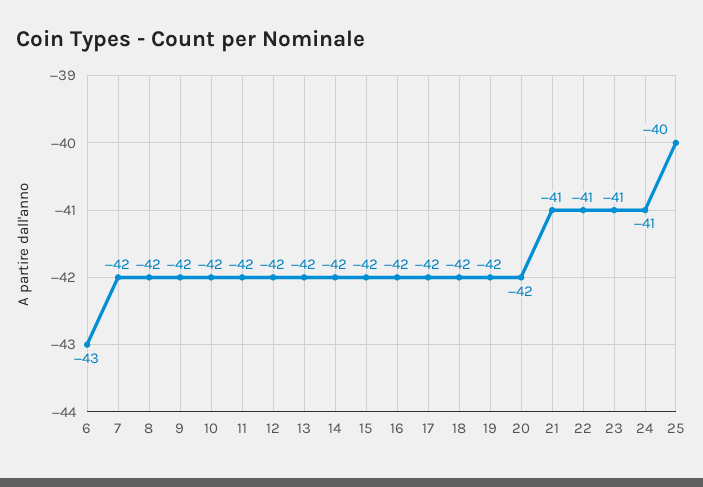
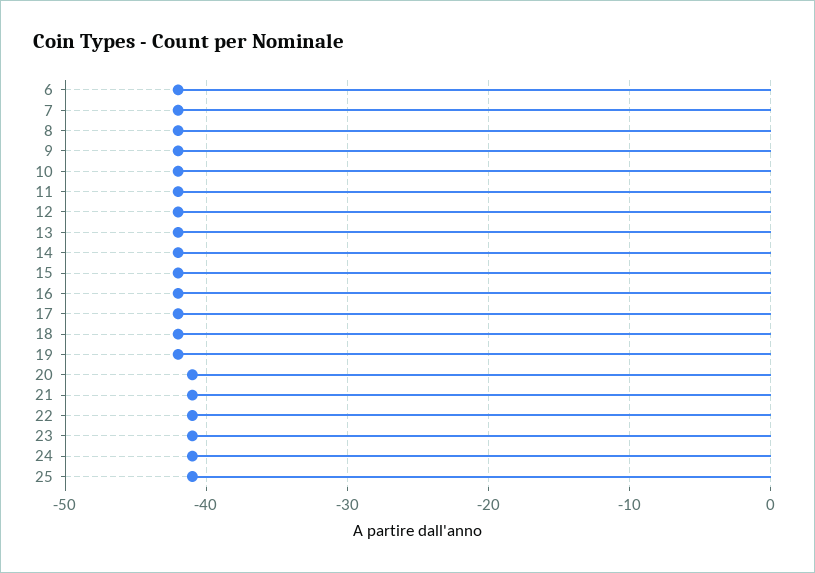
6: -43 -> -42
20: -42 -> -41
25: -40 -> -41

